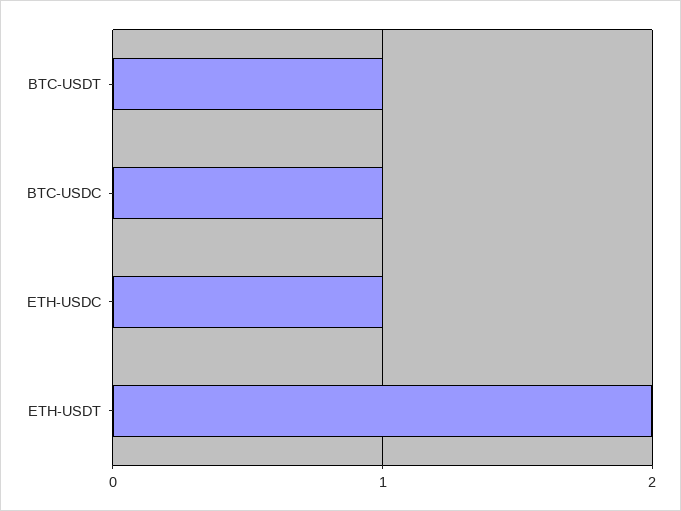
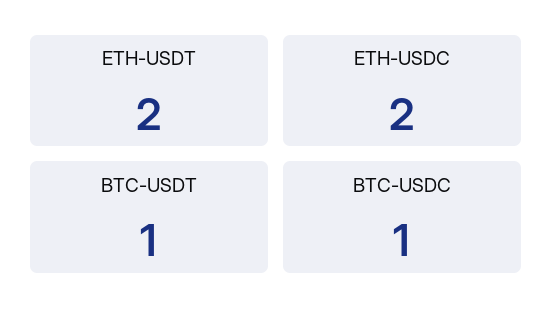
ETH-USDC: 1 -> 2

